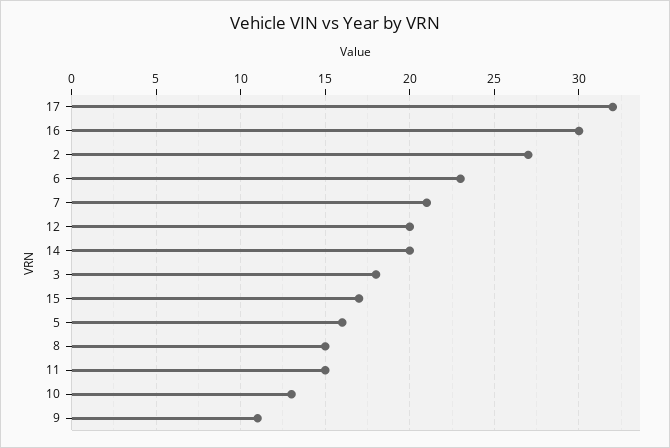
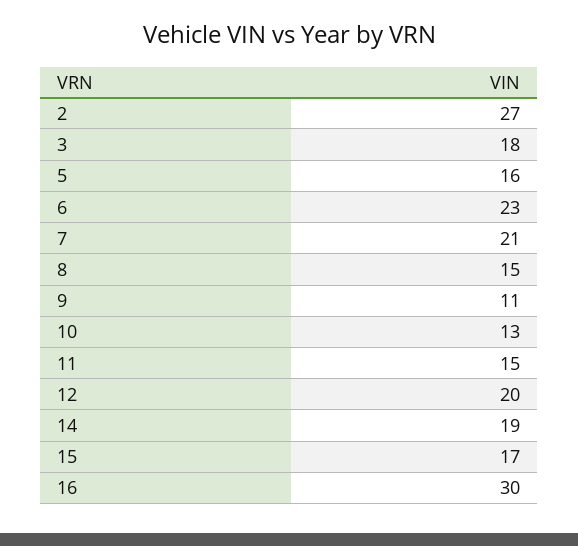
17: 32 -> none
14: 20 -> 19

